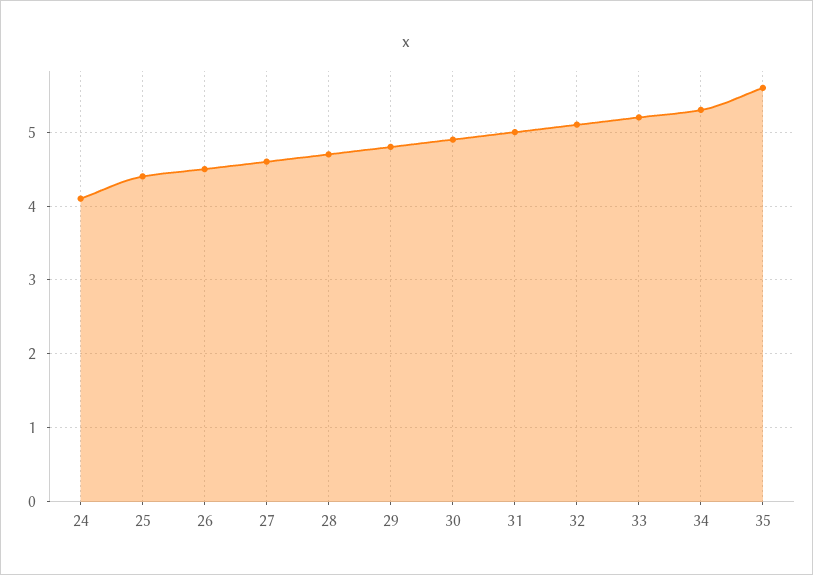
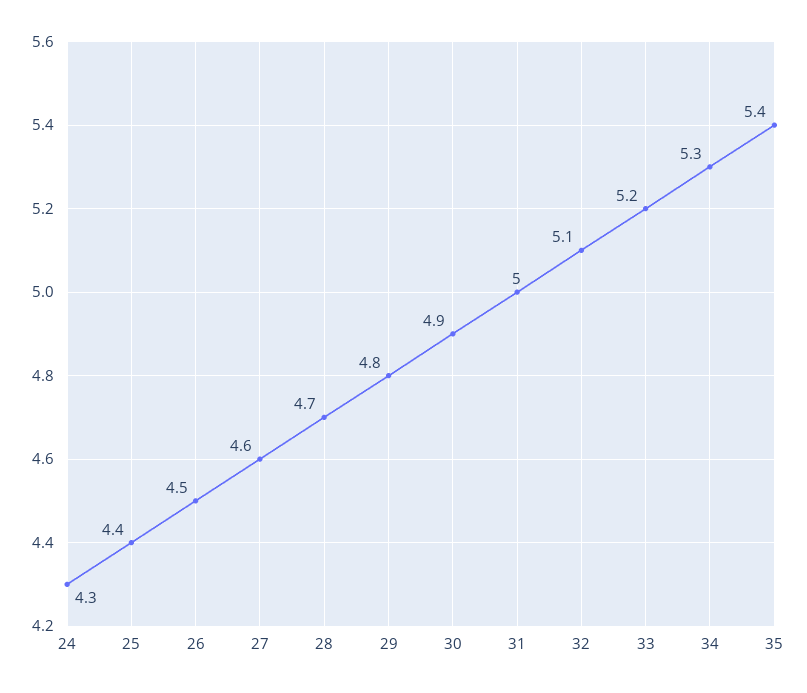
24: 4.1 -> 4.3
35: 5.6 -> 5.4

